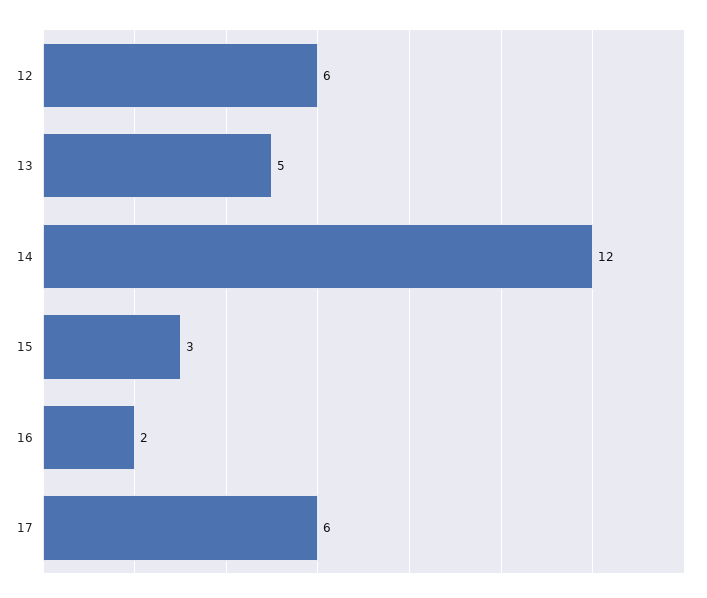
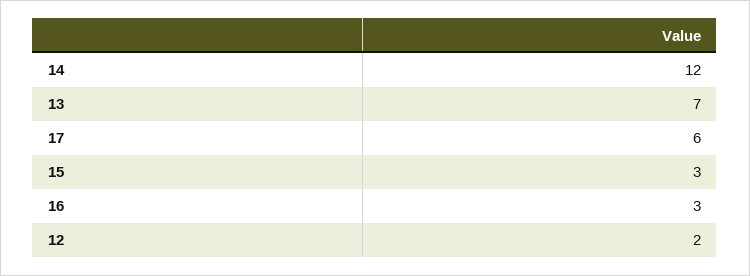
12: 6 -> 2
13: 5 -> 7
16: 2 -> 3

